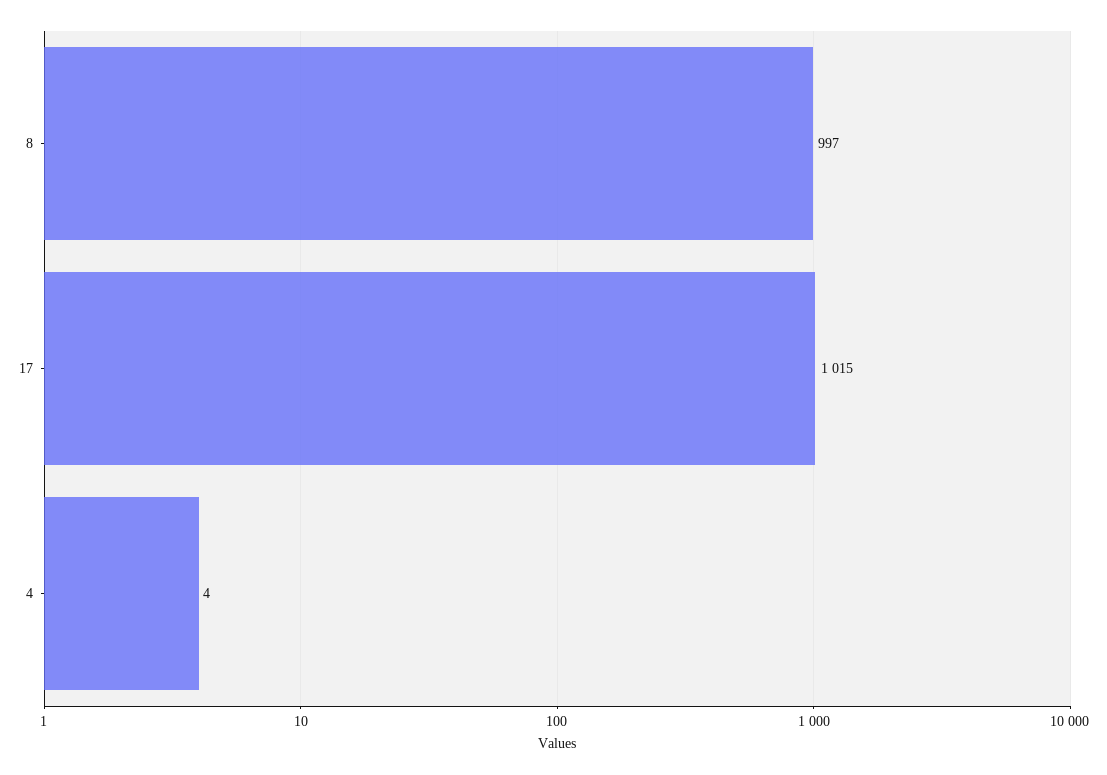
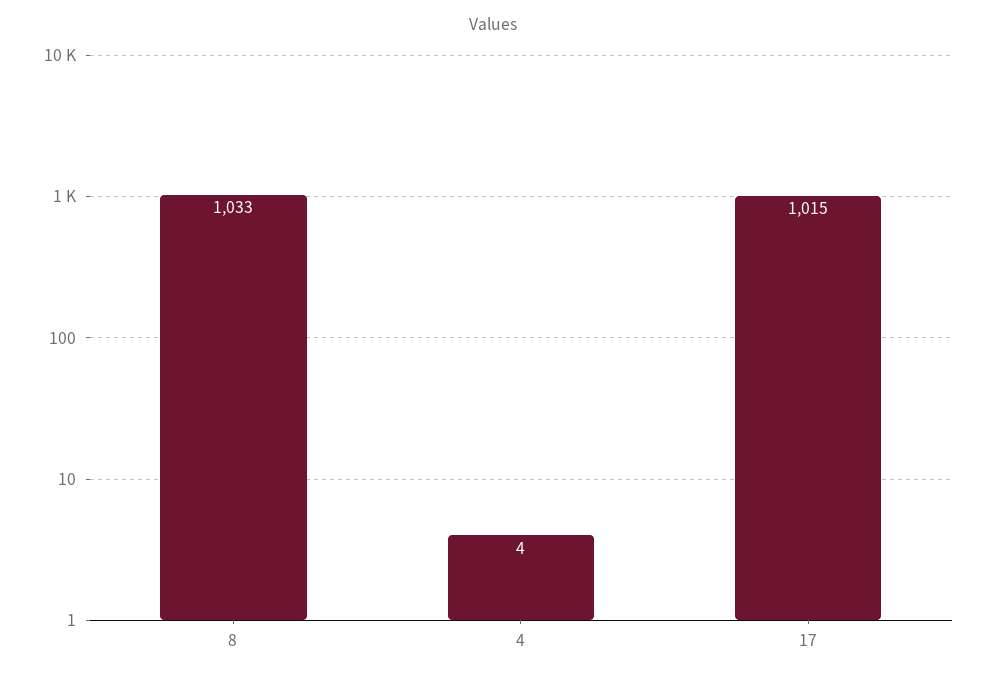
8: 997 -> 1033

